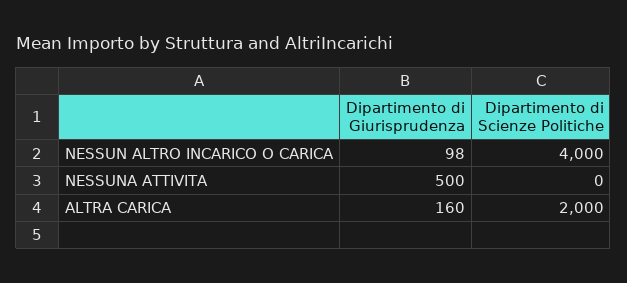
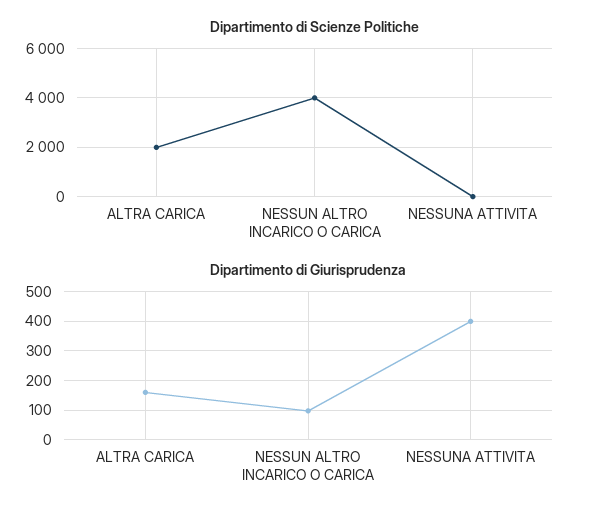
Dipartimento di Giurisprudenza, NESSUNA ATTIVITA: 500 -> 400

